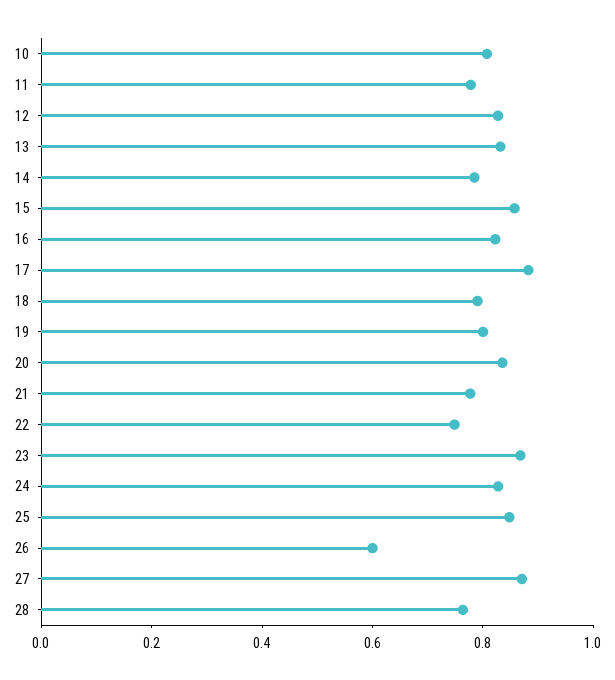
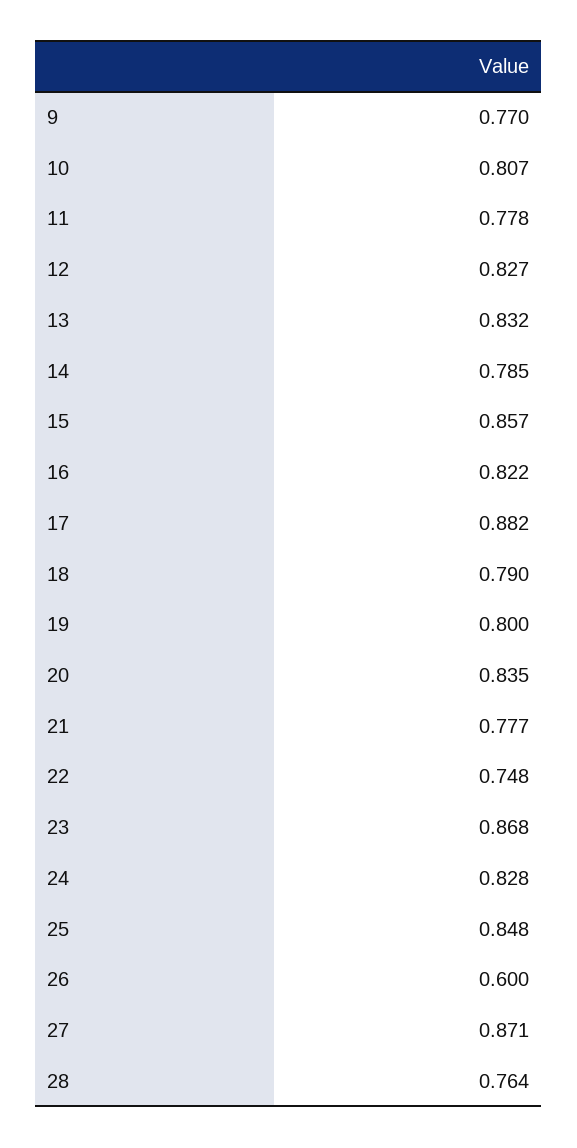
9: none -> 0.77

